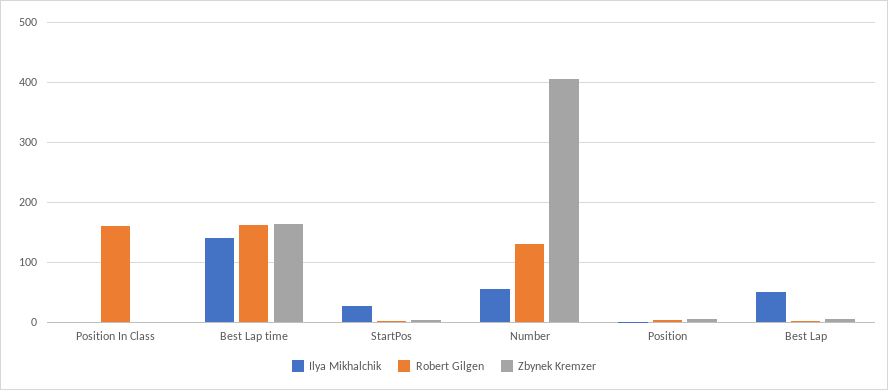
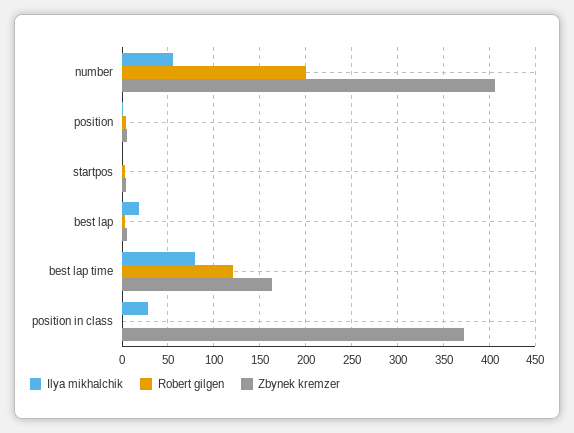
Ilya Mikhalchik, Position In Class: 0 -> 30
Robert Gilgen, Position In Class: 160 -> 0
Zbynek Kremzer, Position In Class: 0 -> 370
Ilya Mikhalchik, Best Lap time: 140 -> 80
Robert Gilgen, Best Lap time: 160 -> 120
Ilya Mikhalchik, StartPos: 30 -> 0
Robert Gilgen, Number: 130 -> 200
Ilya Mikhalchik, Best Lap: 50 -> 20

